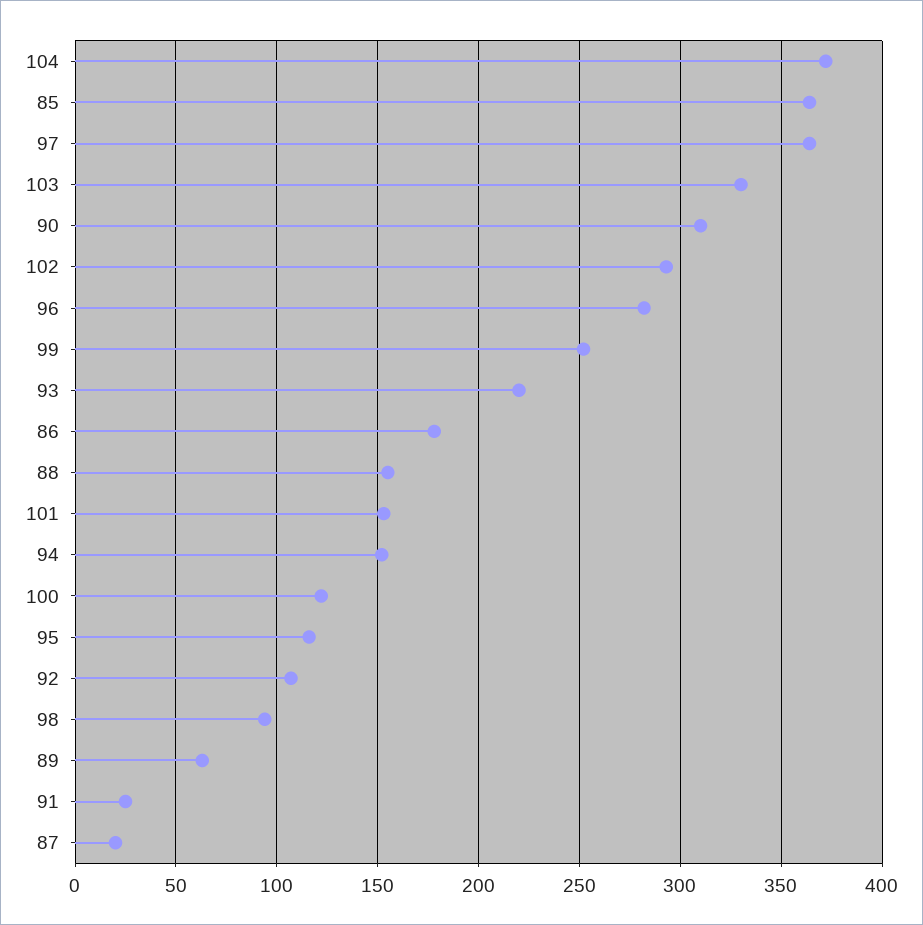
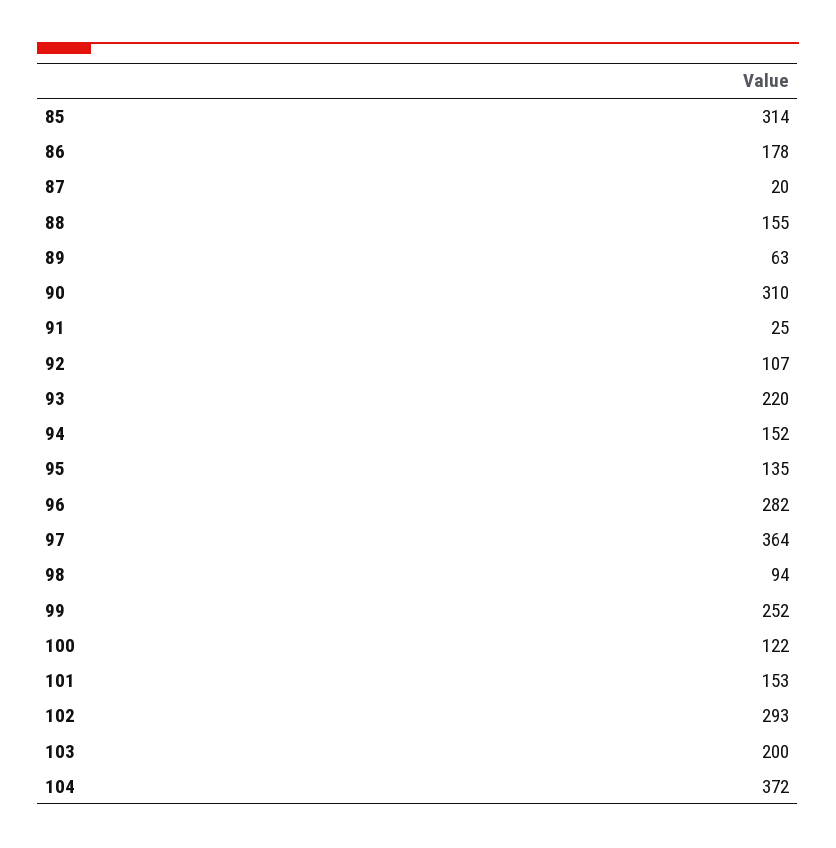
85: 365 -> 314
103: 330 -> 200
95: 115 -> 135

